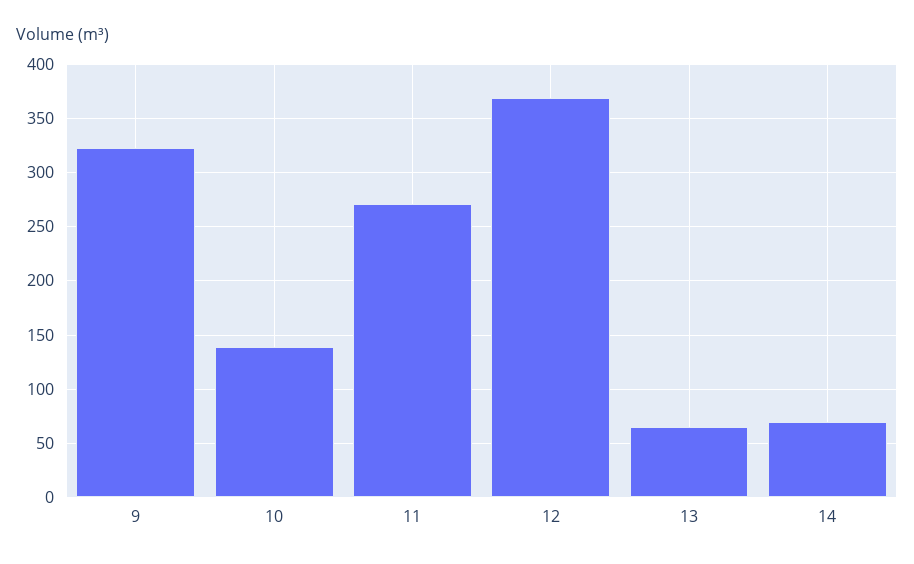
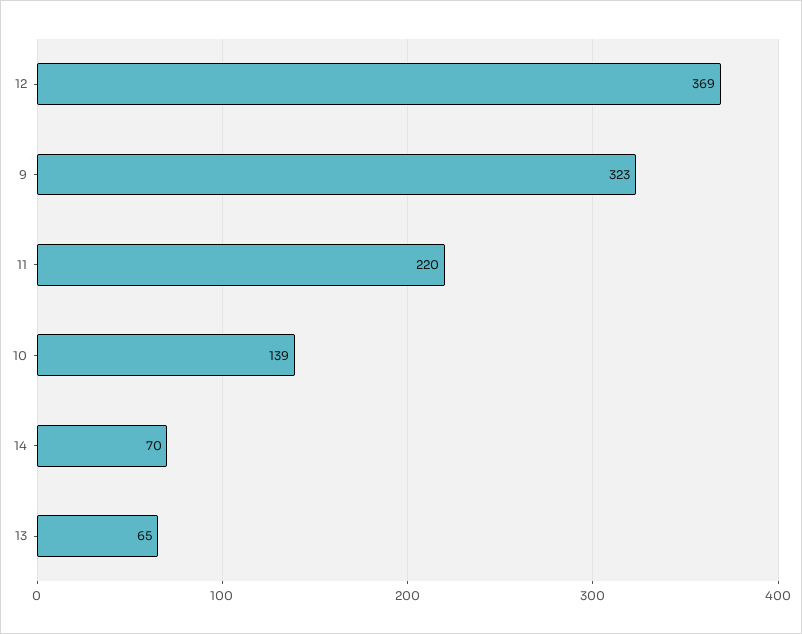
11: 270 -> 220

